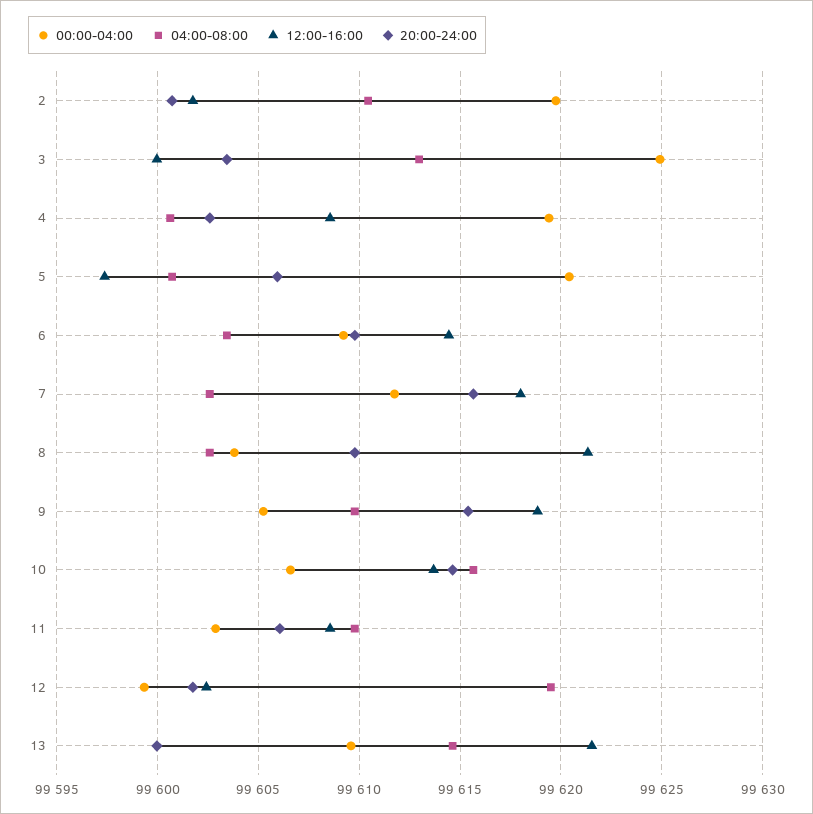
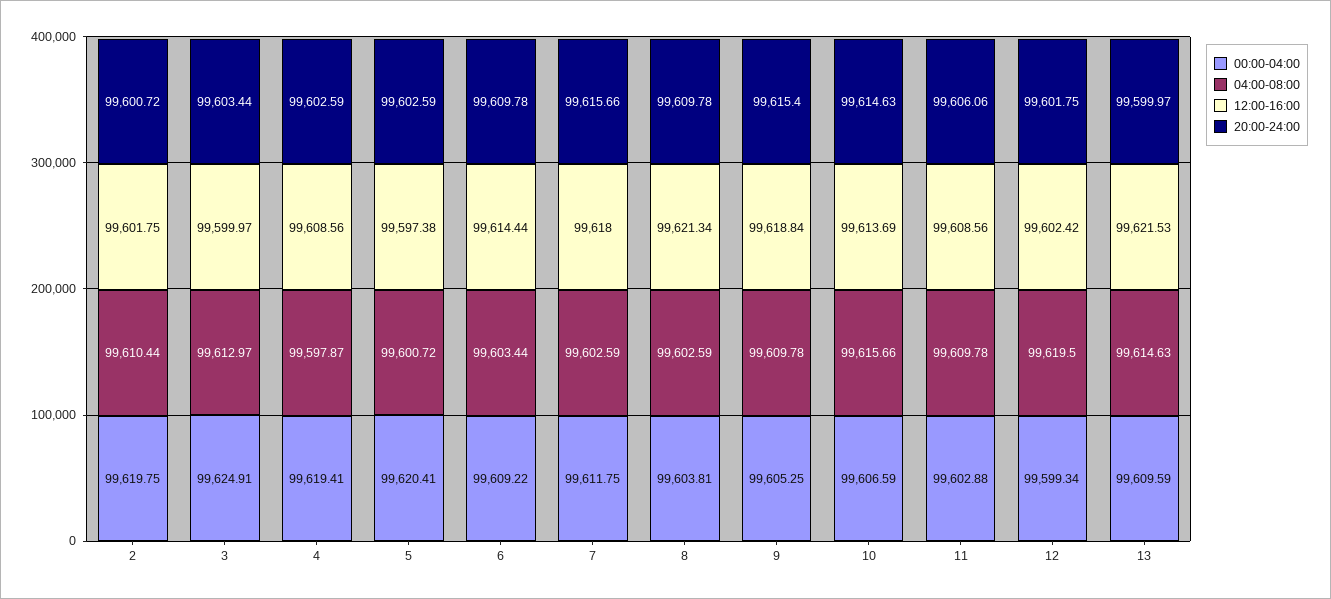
04:00-08:00, 4: 99600.5 -> 99597.87
20:00-24:00, 5: 99606 -> 99602.59

